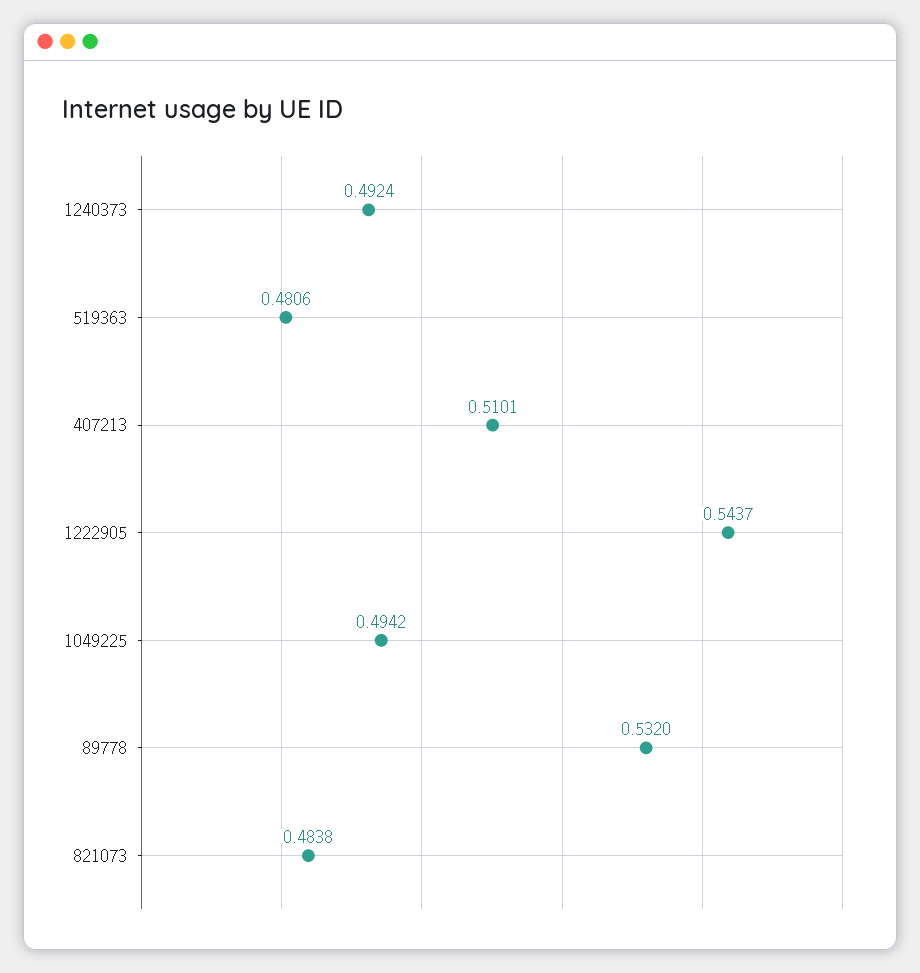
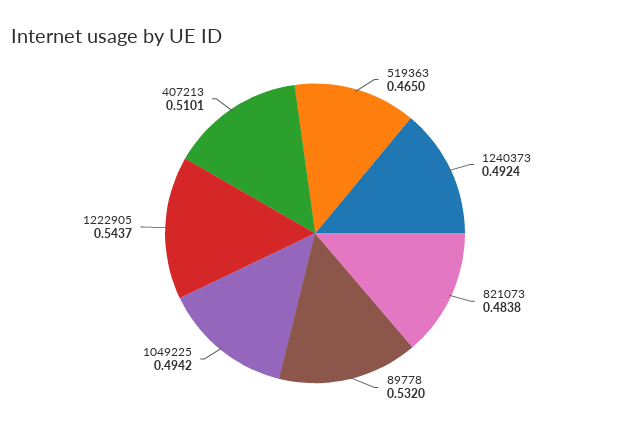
519363: 0.4806 -> 0.465

